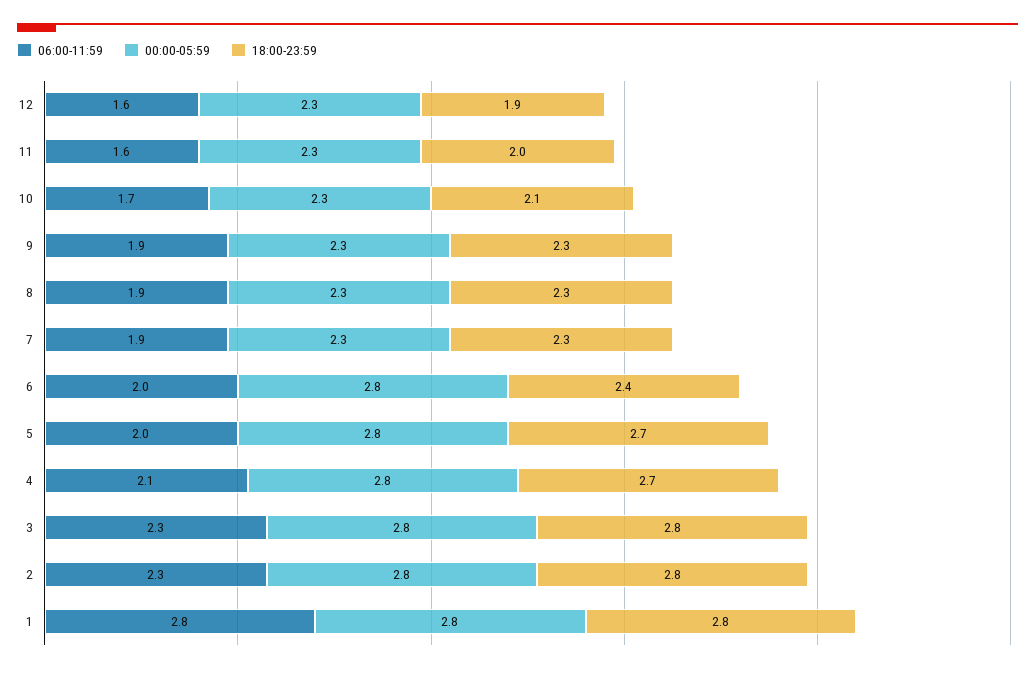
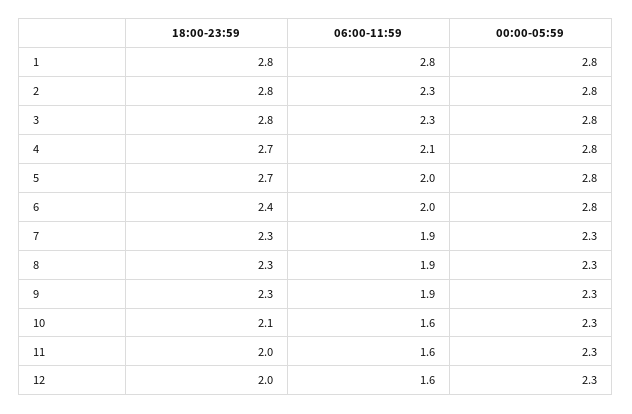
18:00-23:59, 12: 1.9 -> 2
06:00-11:59, 10: 1.7 -> 1.6

